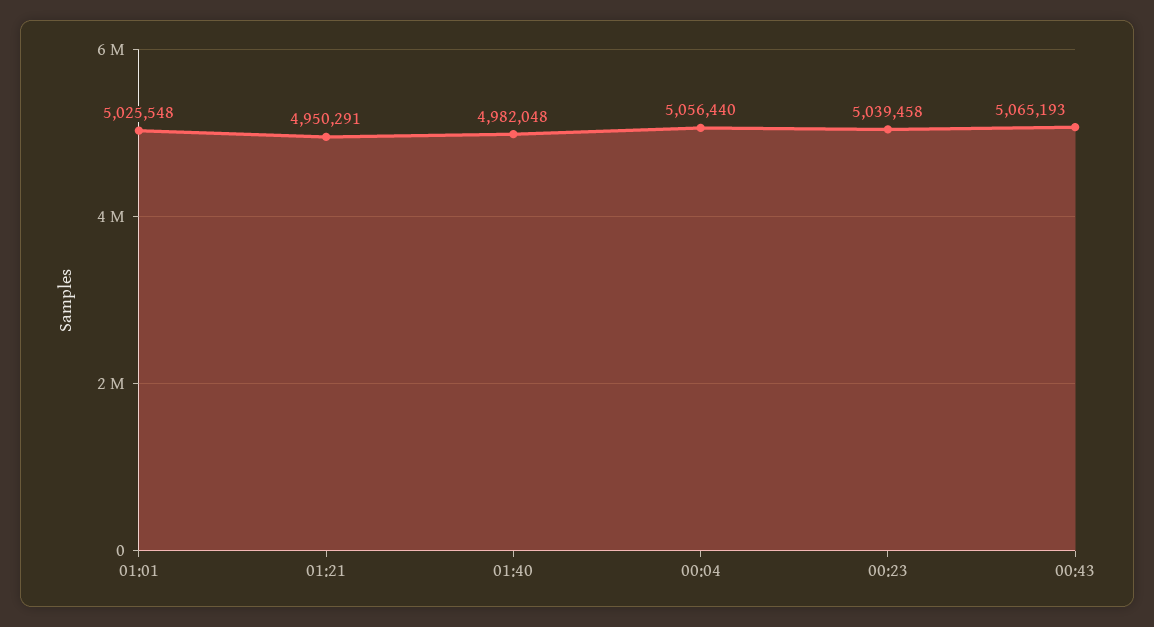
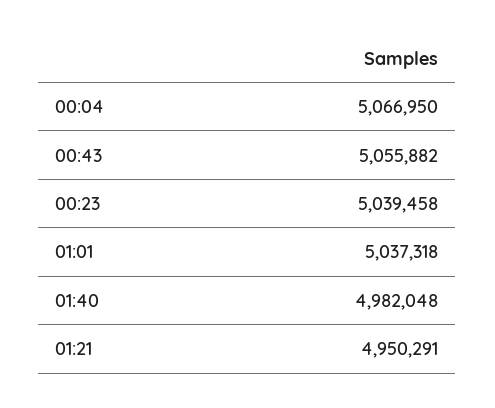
01:01: 5025548 -> 5037318
00:04: 5056440 -> 5066950
00:43: 5065193 -> 5055882

